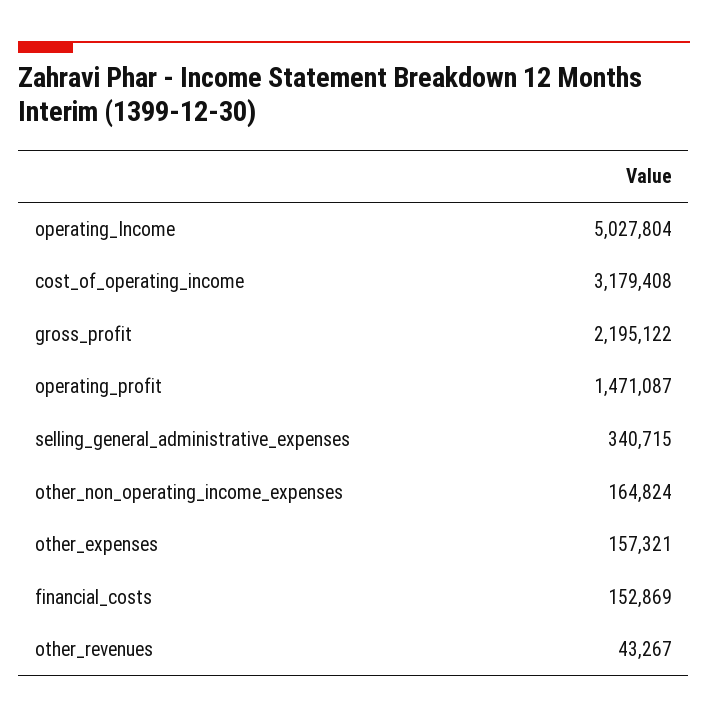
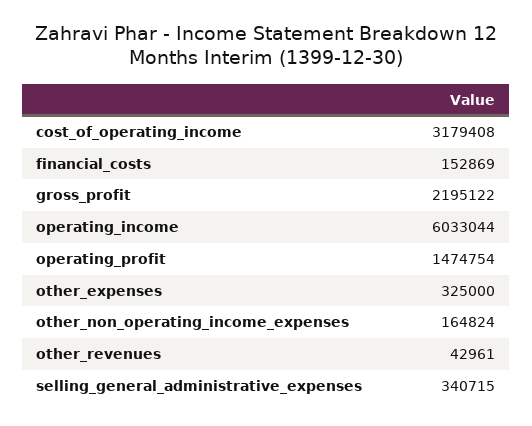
operating_Income: 5027804 -> 6033044
operating_profit: 1471087 -> 1474754
other_expenses: 157321 -> 325000
other_revenues: 43267 -> 42961

